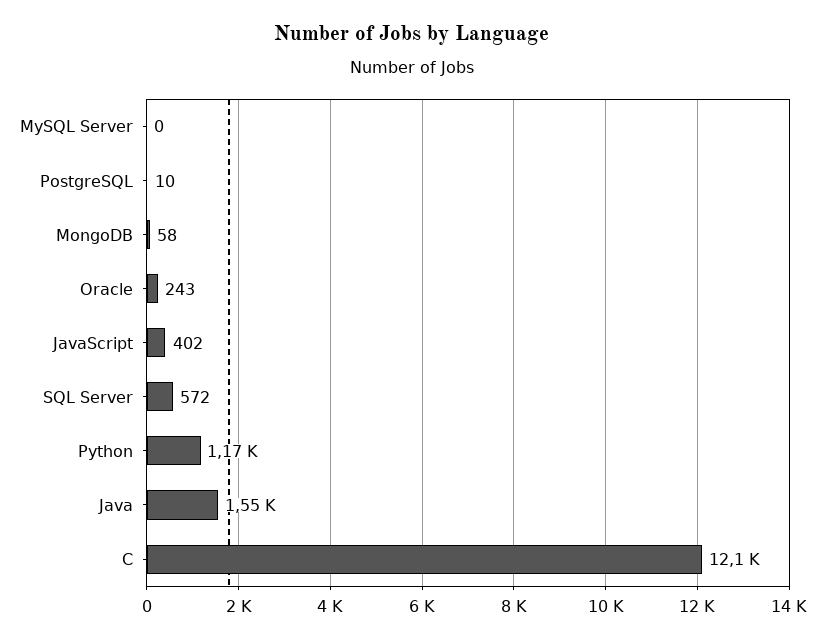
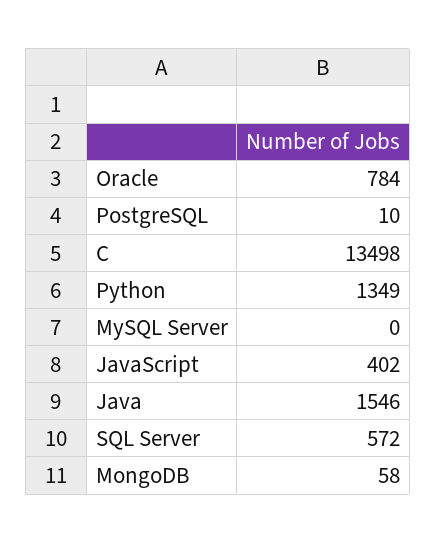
Oracle: 243 -> 784
Python: 1170 -> 1349
C: 12100 -> 13498

